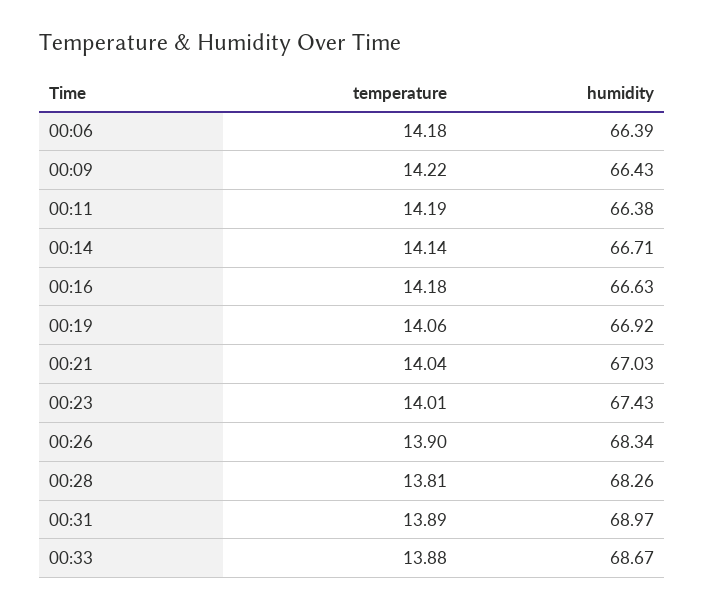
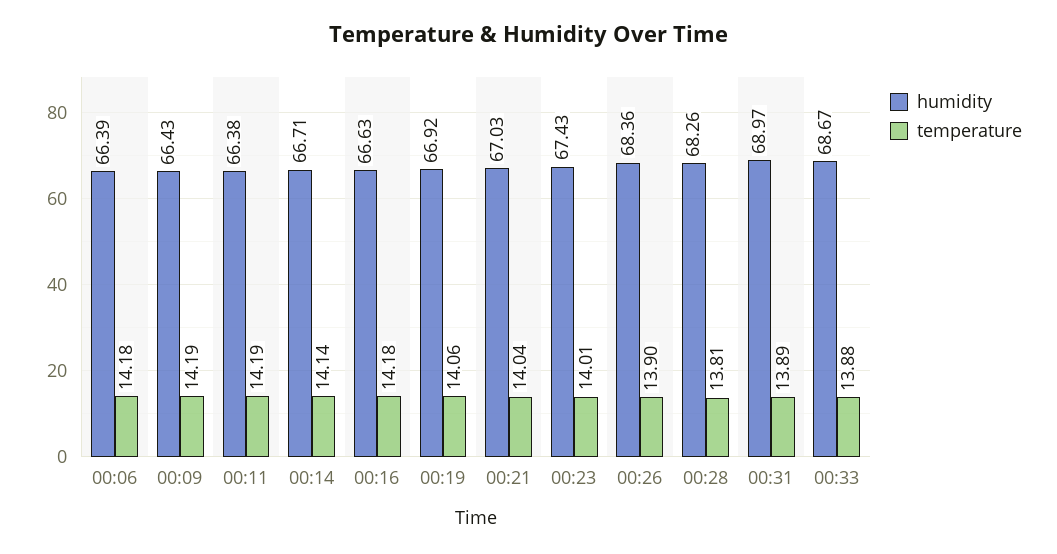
temperature, 00:09: 14.22 -> 14.19
humidity, 00:26: 68.34 -> 68.36

